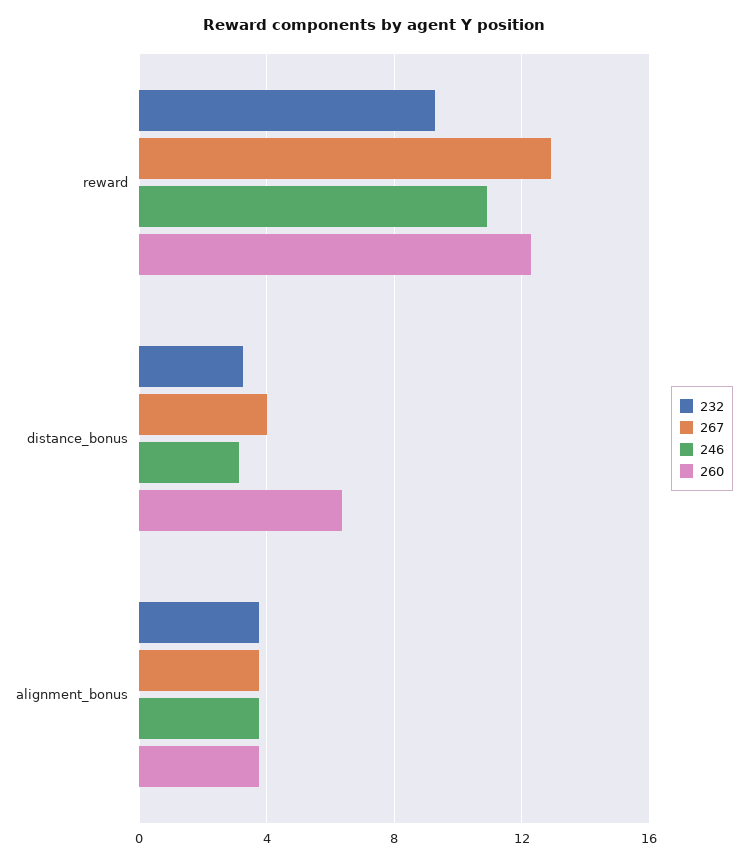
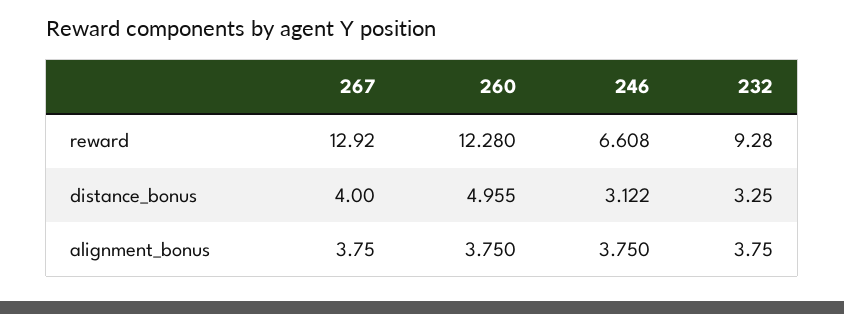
246, reward: 11 -> 6.608
260, distance_bonus: 6.5 -> 4.955

